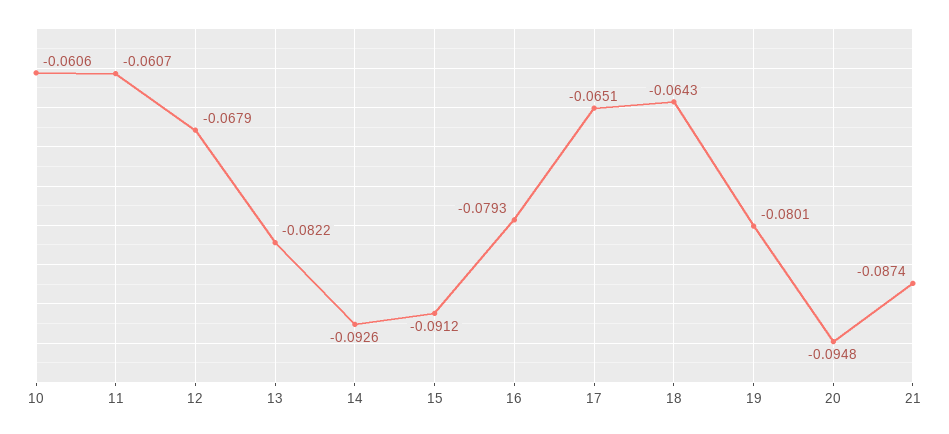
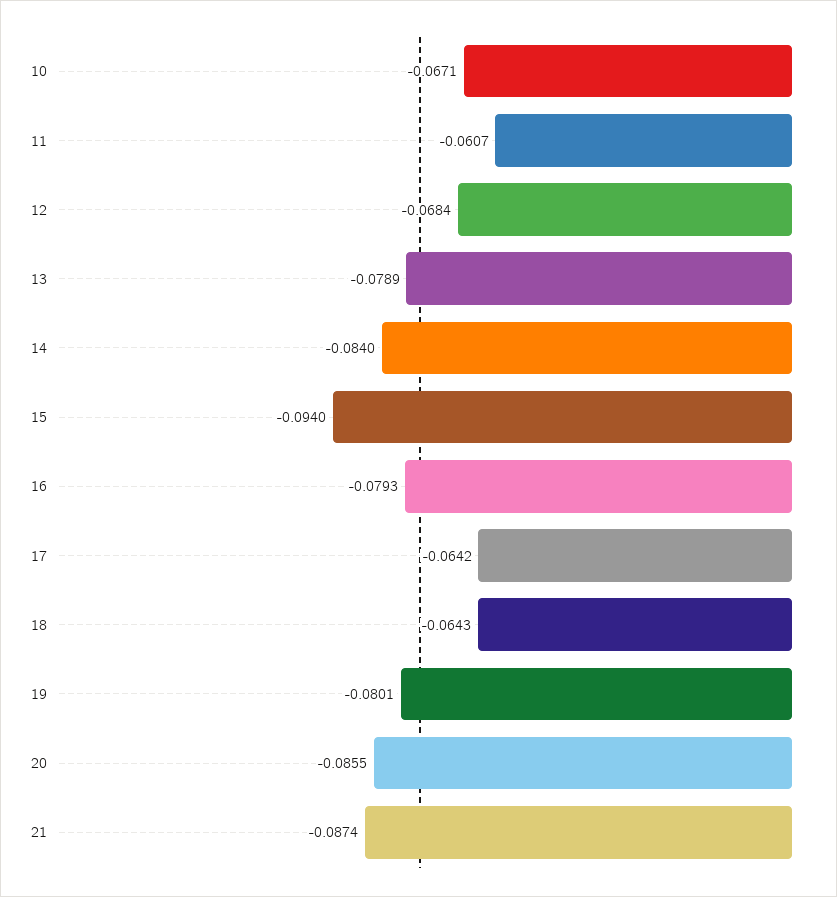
10: -0.0606 -> -0.0671
12: -0.0679 -> -0.0684
13: -0.0822 -> -0.0789
14: -0.0926 -> -0.084
15: -0.0912 -> -0.094
17: -0.0651 -> -0.0642
20: -0.0948 -> -0.0855

